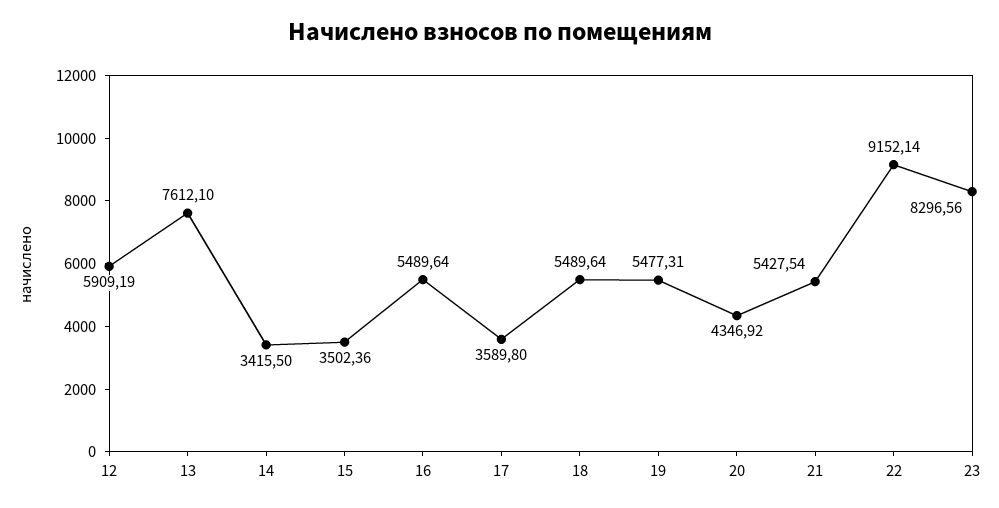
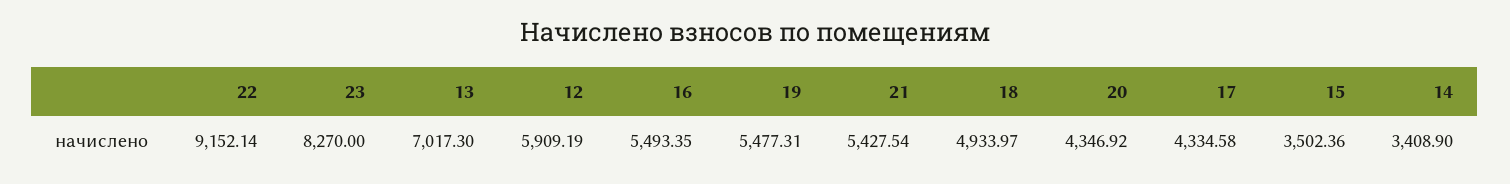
13: 7612.1 -> 7017.3
14: 3415.5 -> 3408.9
16: 5489.64 -> 5493.35
17: 3589.8 -> 4334.58
18: 5489.64 -> 4933.97
23: 8296.56 -> 8270

